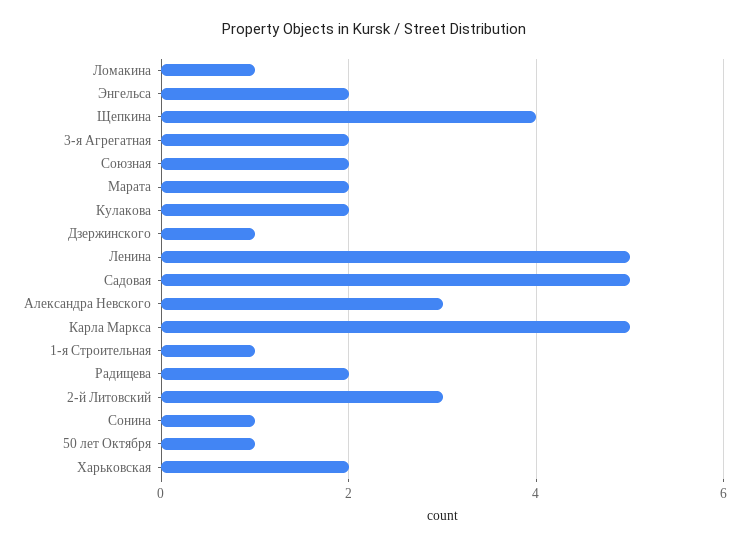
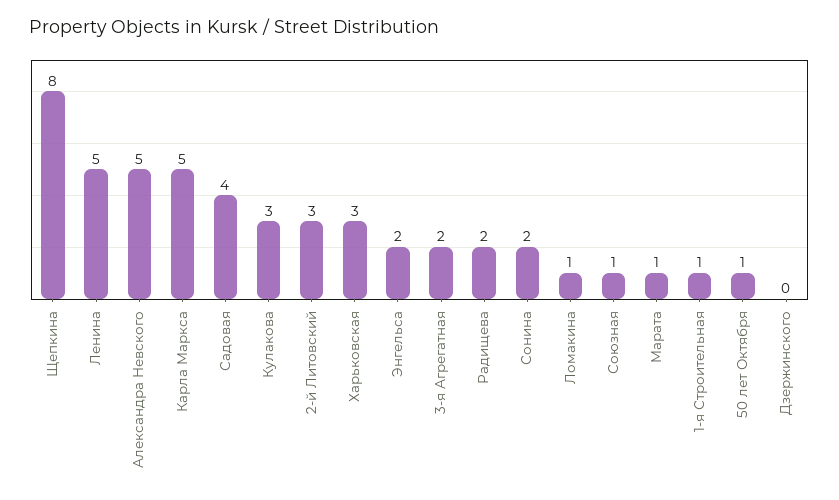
Щепкина: 4 -> 8
Союзная: 2 -> 1
Марата: 2 -> 1
Кулакова: 2 -> 3
Дзержинского: 1 -> 0
Садовая: 5 -> 4
Александра Невского: 3 -> 5
Сонина: 1 -> 2
Харьковская: 2 -> 3

